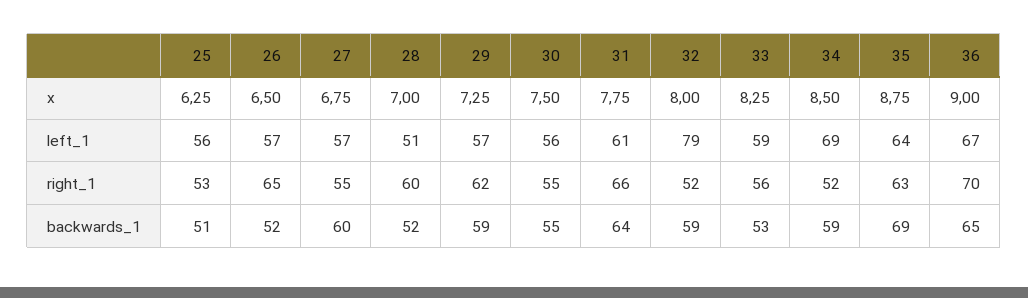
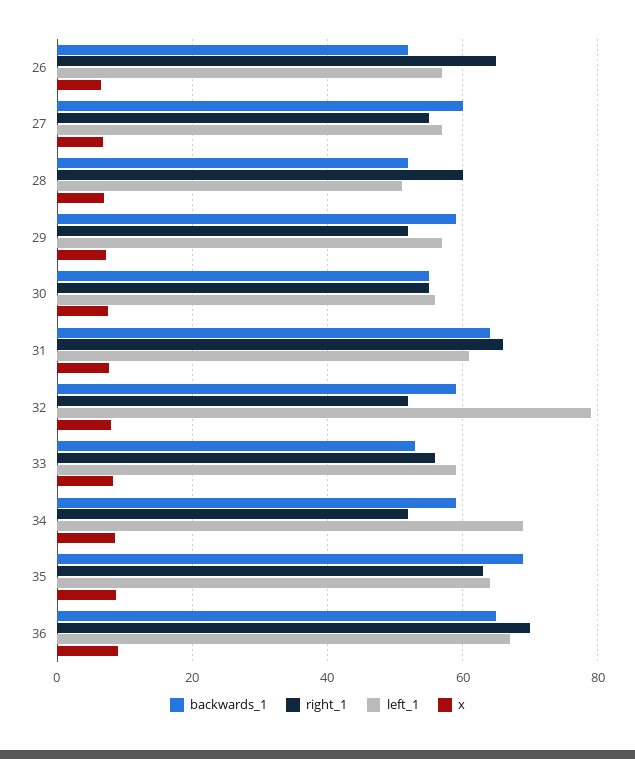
x, 25: 6.25 -> none
left_1, 25: 56 -> none
right_1, 25: 53 -> none
right_1, 29: 62 -> 52
backwards_1, 25: 51 -> none

